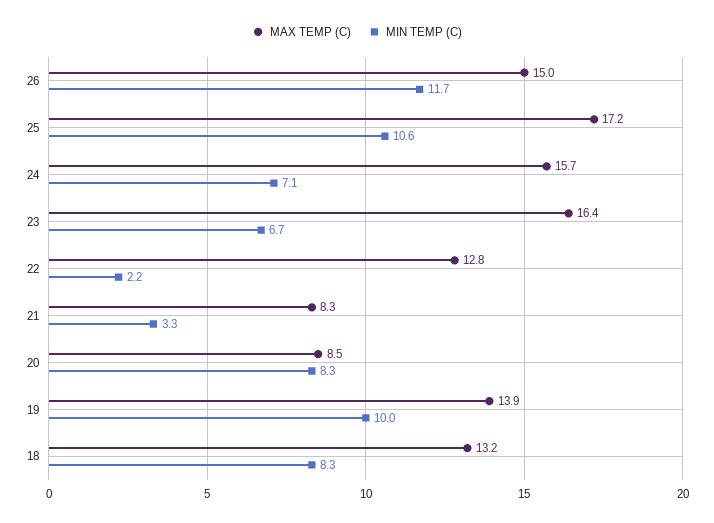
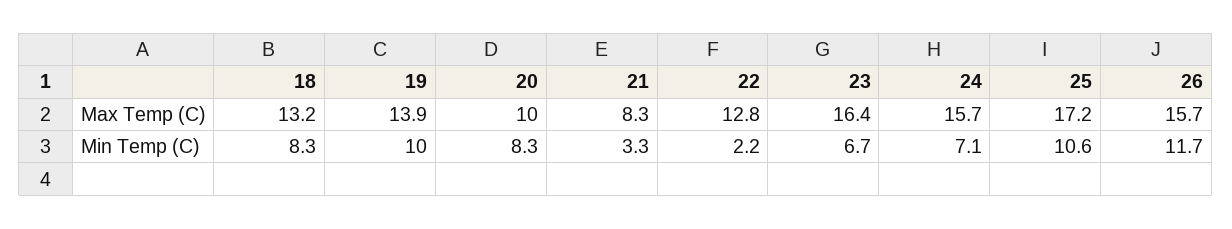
MAX TEMP (C), 26: 15 -> 15.7
MAX TEMP (C), 20: 8.5 -> 10

